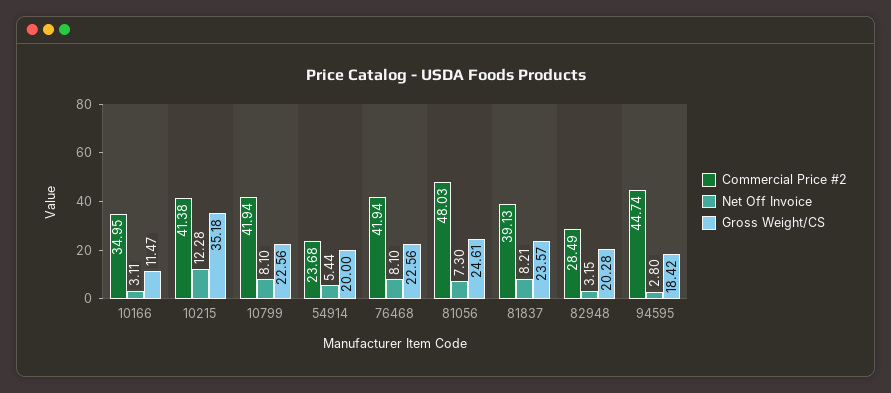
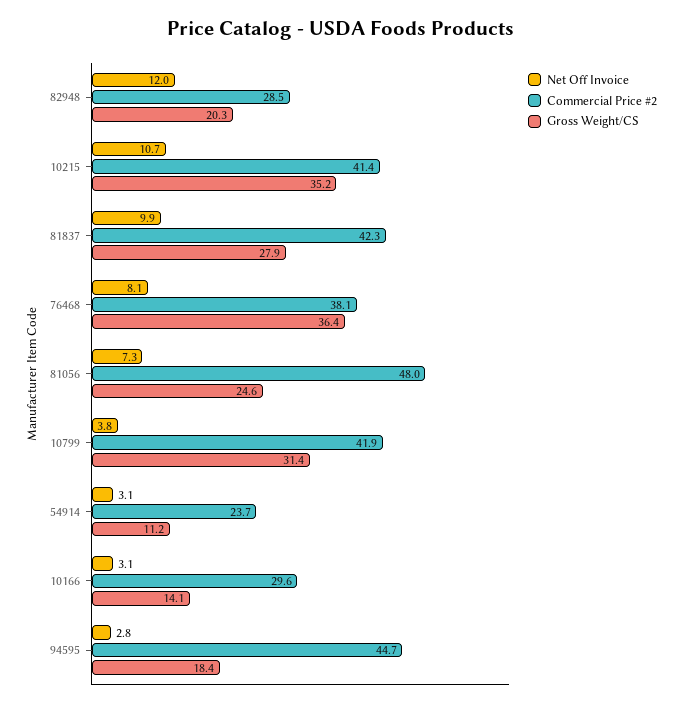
Commercial Price #2, 10166: 34.95 -> 29.6
Gross Weight/CS, 10166: 11.47 -> 14.1
Net Off Invoice, 10215: 12.28 -> 10.7
Net Off Invoice, 10799: 8.1 -> 3.8
Gross Weight/CS, 10799: 22.56 -> 31.4
Net Off Invoice, 54914: 5.44 -> 3.1
Gross Weight/CS, 54914: 20 -> 11.2
Commercial Price #2, 76468: 41.94 -> 38.1
Gross Weight/CS, 76468: 22.56 -> 36.4
Commercial Price #2, 81837: 39.13 -> 42.3
Net Off Invoice, 81837: 8.21 -> 9.9
Gross Weight/CS, 81837: 23.57 -> 27.9
Net Off Invoice, 82948: 3.15 -> 12

